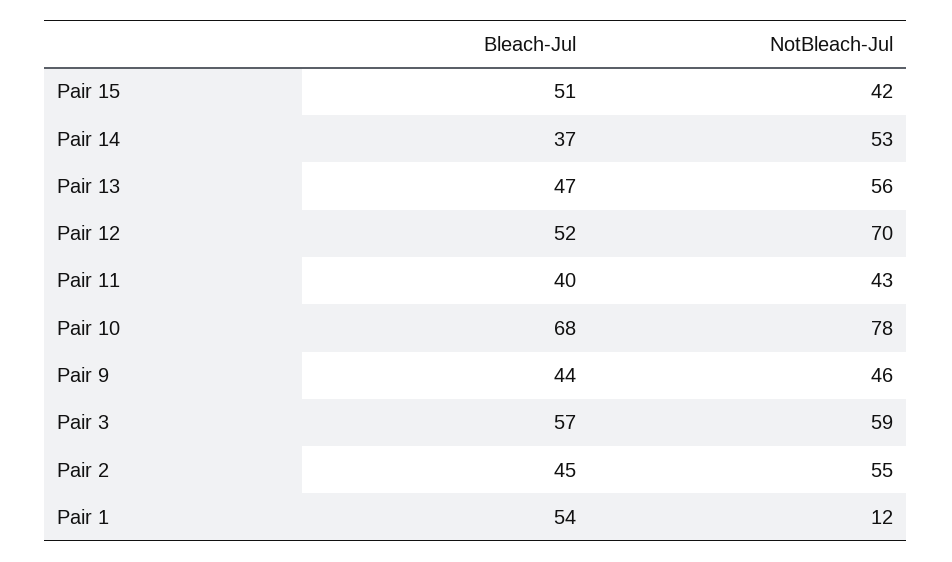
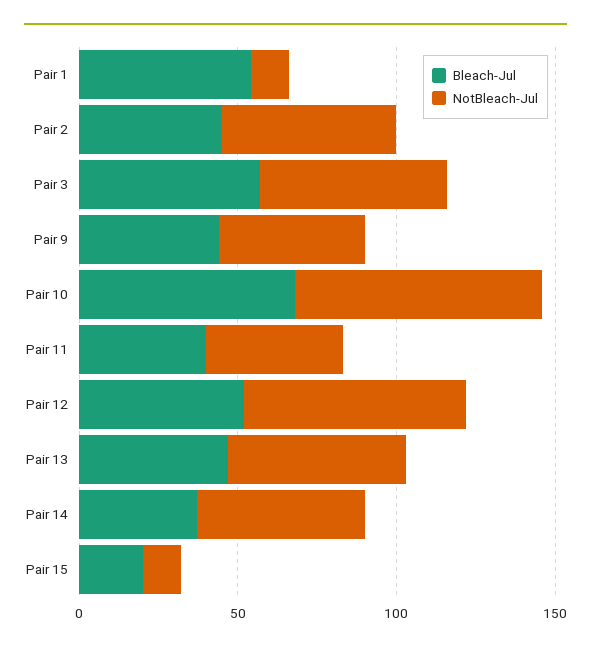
Bleach-Jul, Pair 15: 51 -> 20
NotBleach-Jul, Pair 15: 42 -> 10

